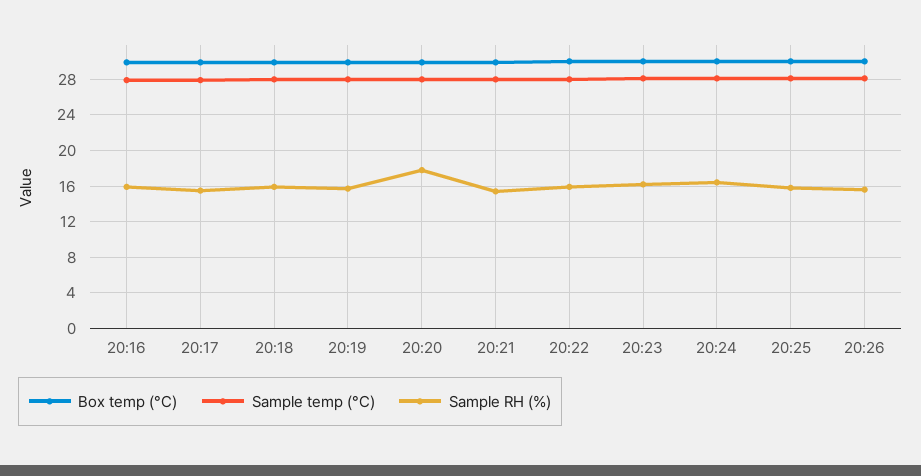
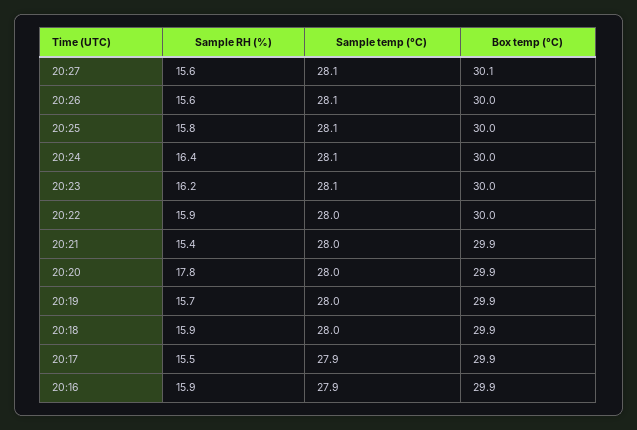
Sample RH (%), 20:27: none -> 15.6
Sample temp (°C), 20:27: none -> 28.1
Box temp (°C), 20:27: none -> 30.1

